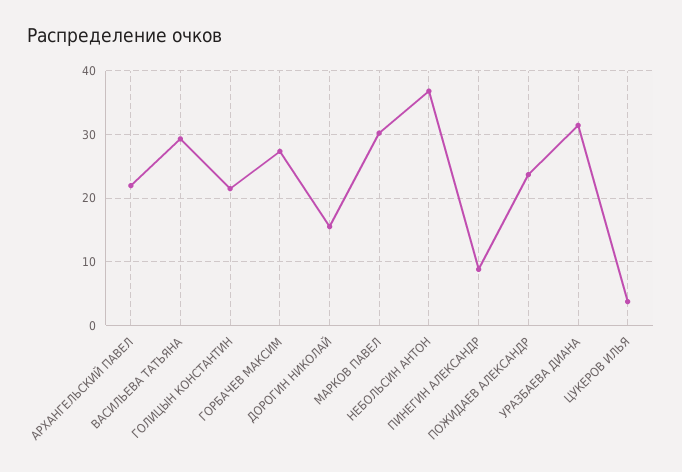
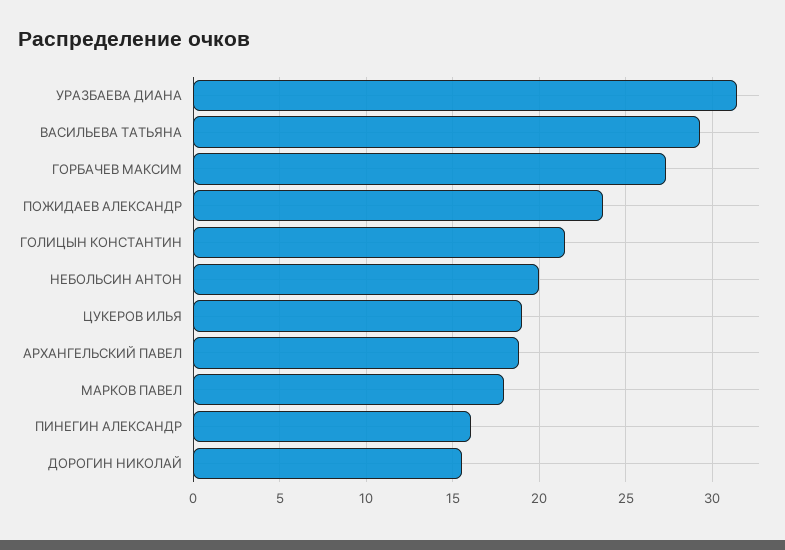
АРХАНГЕЛЬСКИЙ ПАВЕЛ: 22 -> 19
МАРКОВ ПАВЕЛ: 30 -> 18
НЕБОЛЬСИН АНТОН: 37 -> 20
ПИНЕГИН АЛЕКСАНДР: 9 -> 16
ЦУКЕРОВ ИЛЬЯ: 4 -> 19

